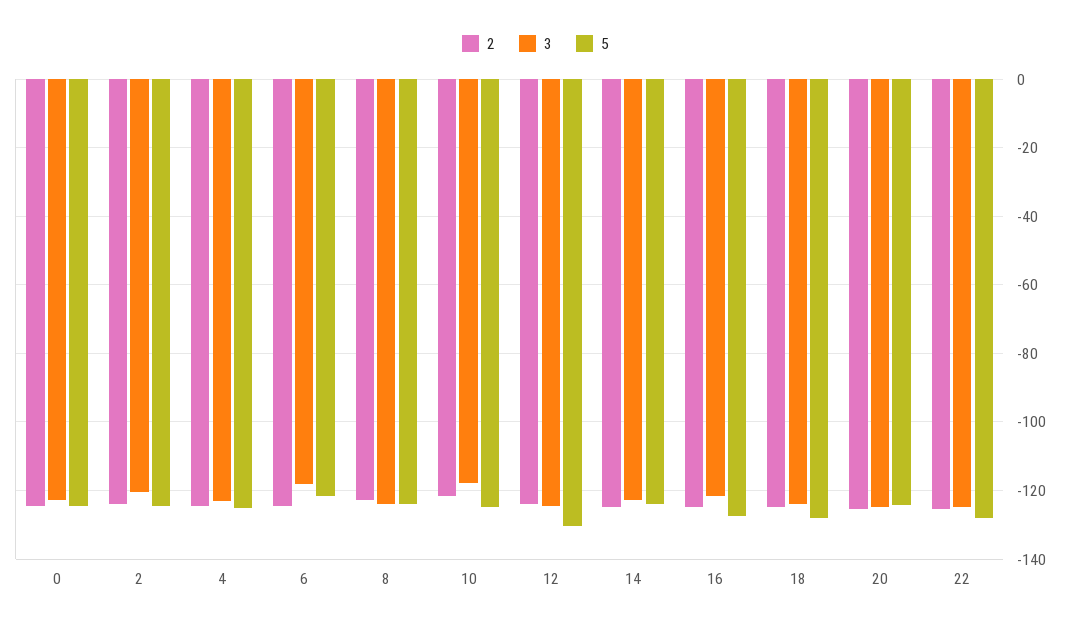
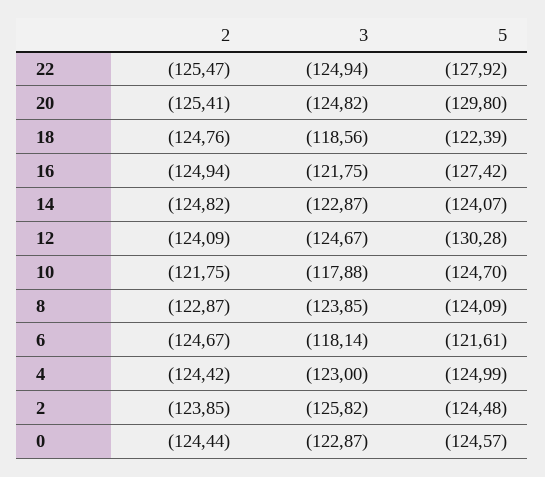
3, 2: -120 -> -125.82
3, 18: -124 -> -118.56
5, 18: -128 -> -122.39
5, 20: -124 -> -129.8

